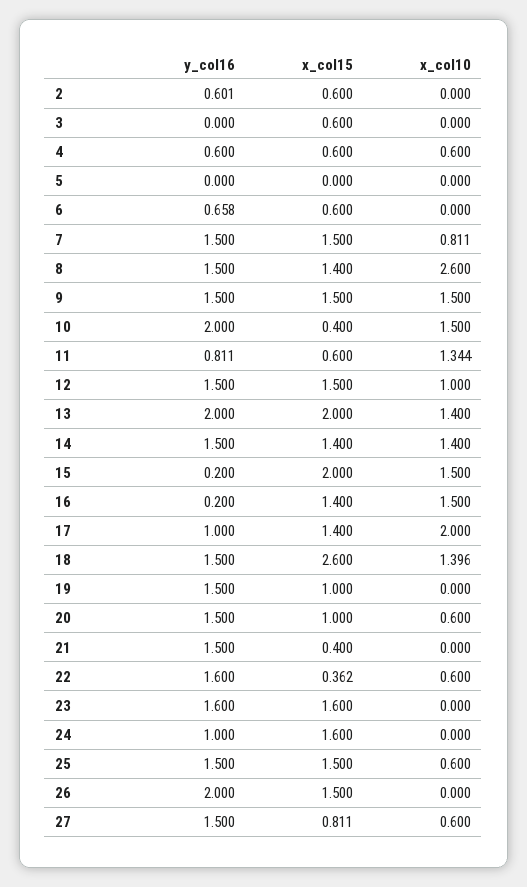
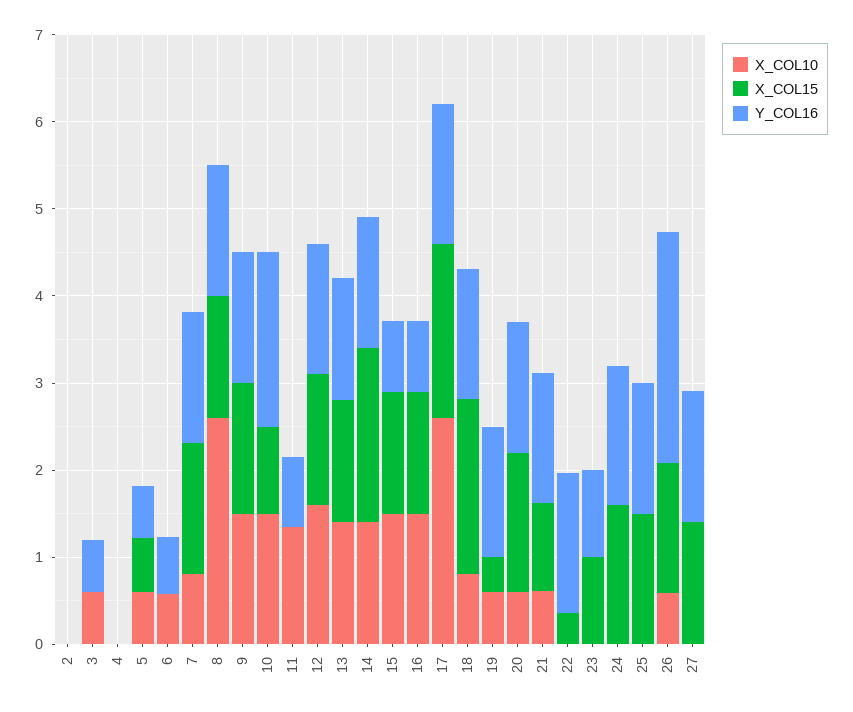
y_col16, 2: 0.601 -> 0
x_col15, 2: 0.6 -> 0
y_col16, 3: 0 -> 0.6
x_col15, 3: 0.6 -> 0
x_col10, 3: 0 -> 0.6
y_col16, 4: 0.6 -> 0
x_col15, 4: 0.6 -> 0
x_col10, 4: 0.6 -> 0
y_col16, 5: 0 -> 0.6
x_col15, 5: 0 -> 0.6
x_col10, 5: 0 -> 0.6
x_col15, 6: 0.6 -> 0
x_col10, 6: 0 -> 0.6
x_col15, 10: 0.4 -> 1
x_col15, 11: 0.6 -> 0
x_col10, 12: 1 -> 1.6
y_col16, 13: 2 -> 1.4
x_col15, 13: 2 -> 1.4
x_col15, 14: 1.4 -> 2
y_col16, 15: 0.2 -> 0.8
x_col15, 15: 2 -> 1.4
y_col16, 16: 0.2 -> 0.8
y_col16, 17: 1 -> 1.6
x_col15, 17: 1.4 -> 2
x_col10, 17: 2 -> 2.6
x_col15, 18: 2.6 -> 2
x_col10, 18: 1.396 -> 0.8
x_col15, 19: 1 -> 0.4
x_col10, 19: 0 -> 0.6
x_col15, 20: 1 -> 1.6
x_col15, 21: 0.4 -> 1
x_col10, 21: 0 -> 0.6
x_col10, 22: 0.6 -> 0
y_col16, 23: 1.6 -> 1
x_col15, 23: 1.6 -> 1
y_col16, 24: 1 -> 1.6
x_col10, 25: 0.6 -> 0
y_col16, 26: 2 -> 2.6
x_col10, 26: 0 -> 0.6
x_col15, 27: 0.811 -> 1.4
x_col10, 27: 0.6 -> 0

